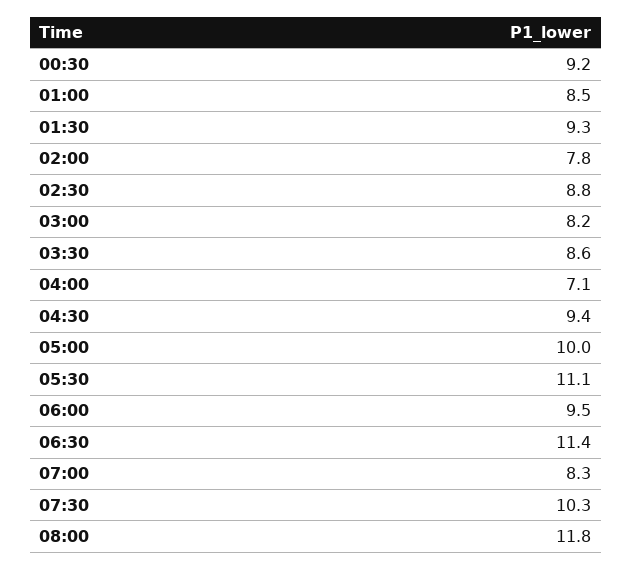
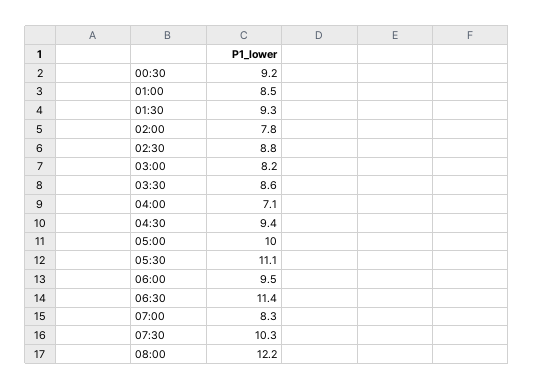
08:00: 11.8 -> 12.2

